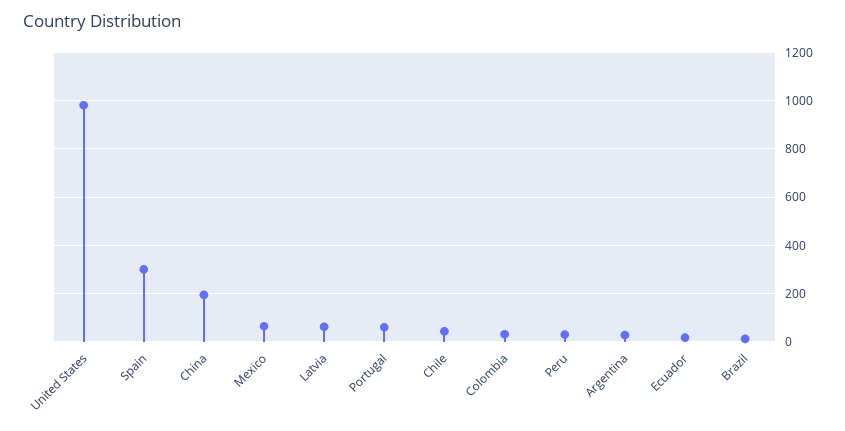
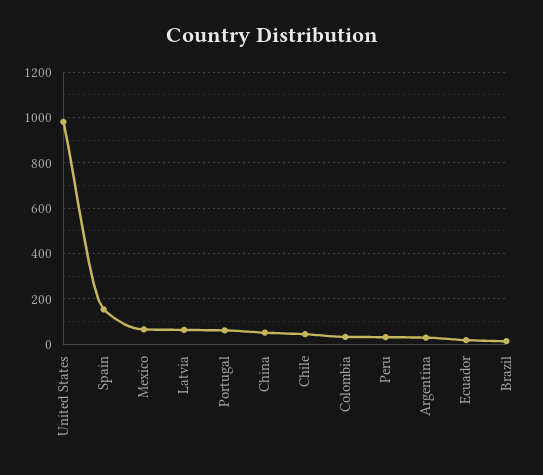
Spain: 300 -> 150
China: 200 -> 50

